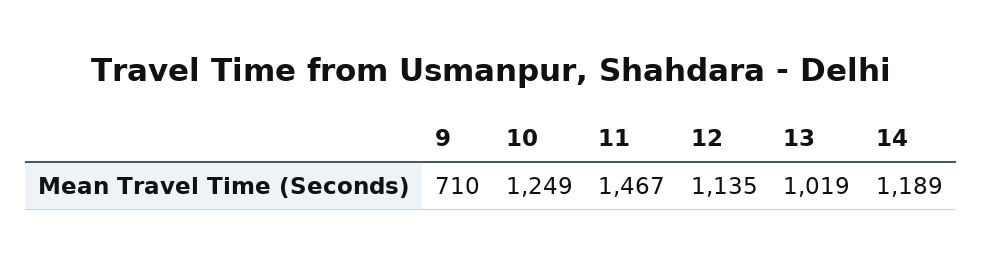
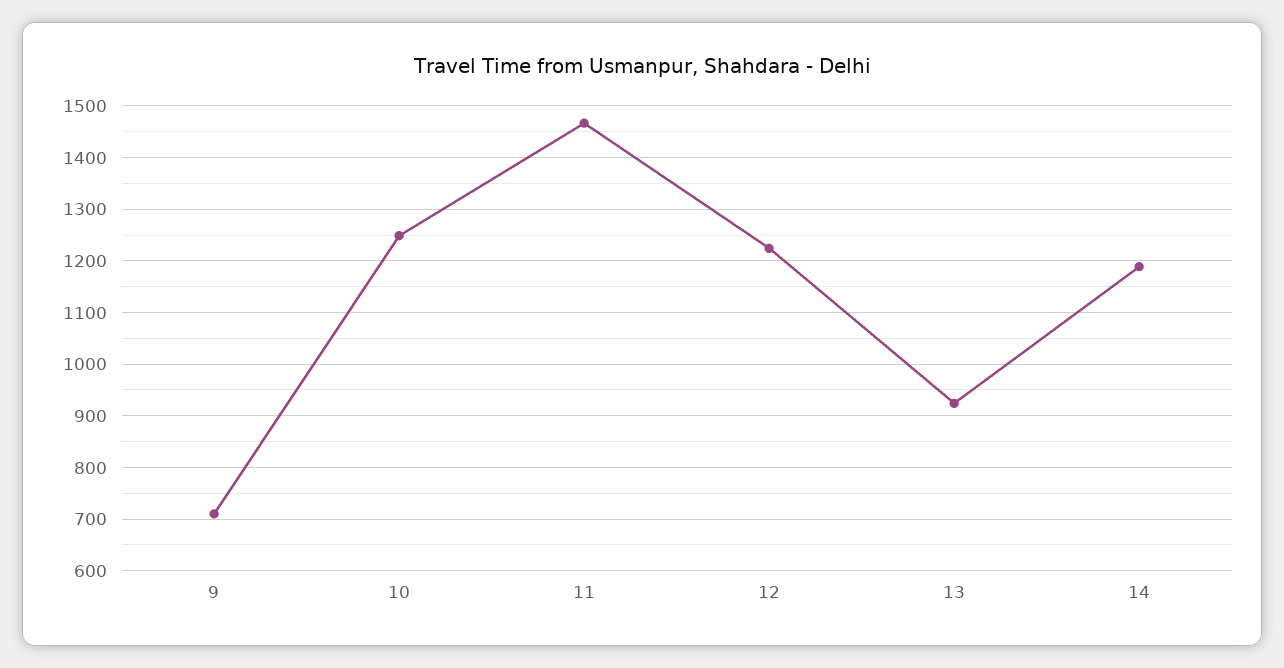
12: 1135 -> 1220
13: 1019 -> 920

